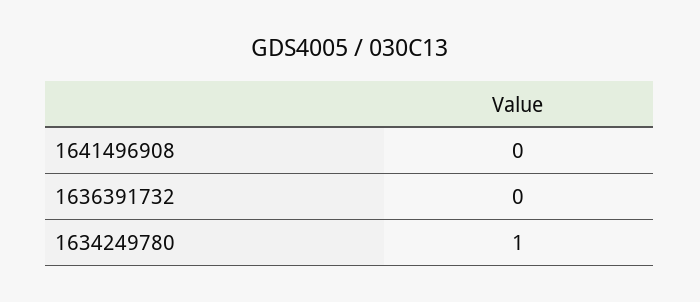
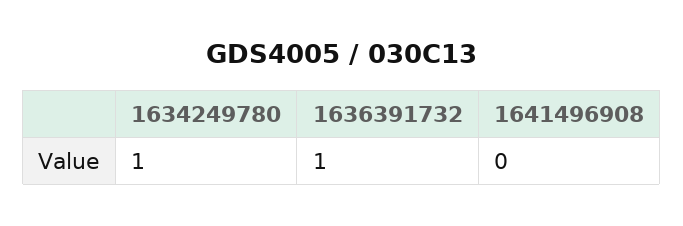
1636391732: 0 -> 1

